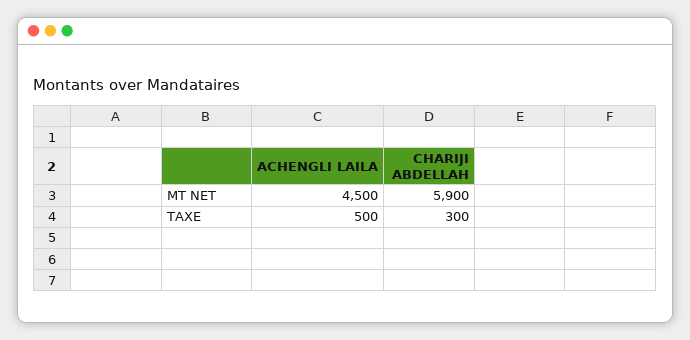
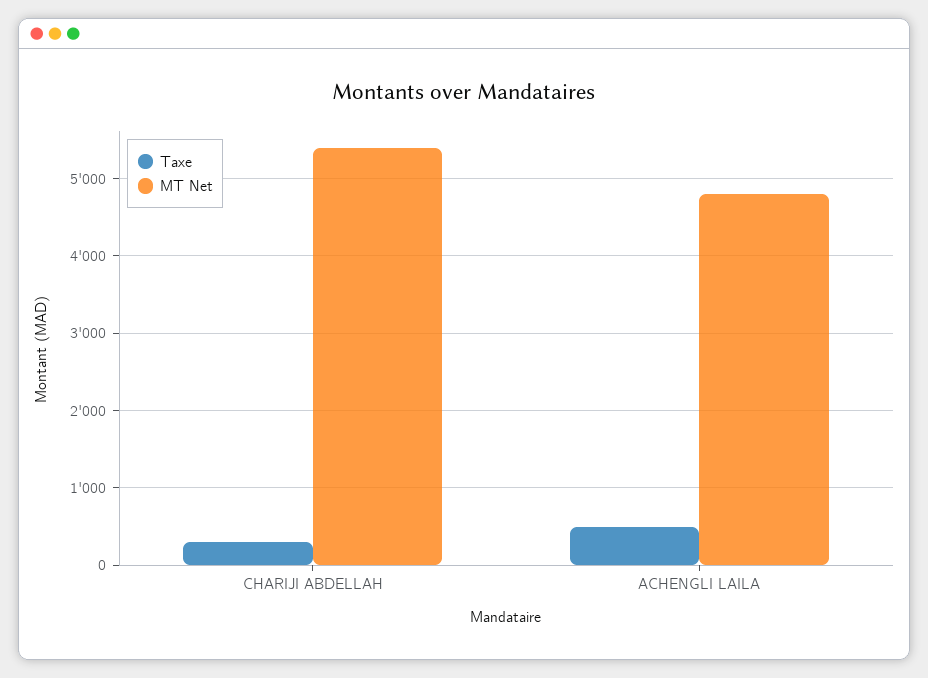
MT NET, ACHENGLI LAILA: 4500 -> 4800
MT NET, CHARIJI ABDELLAH: 5900 -> 5400

